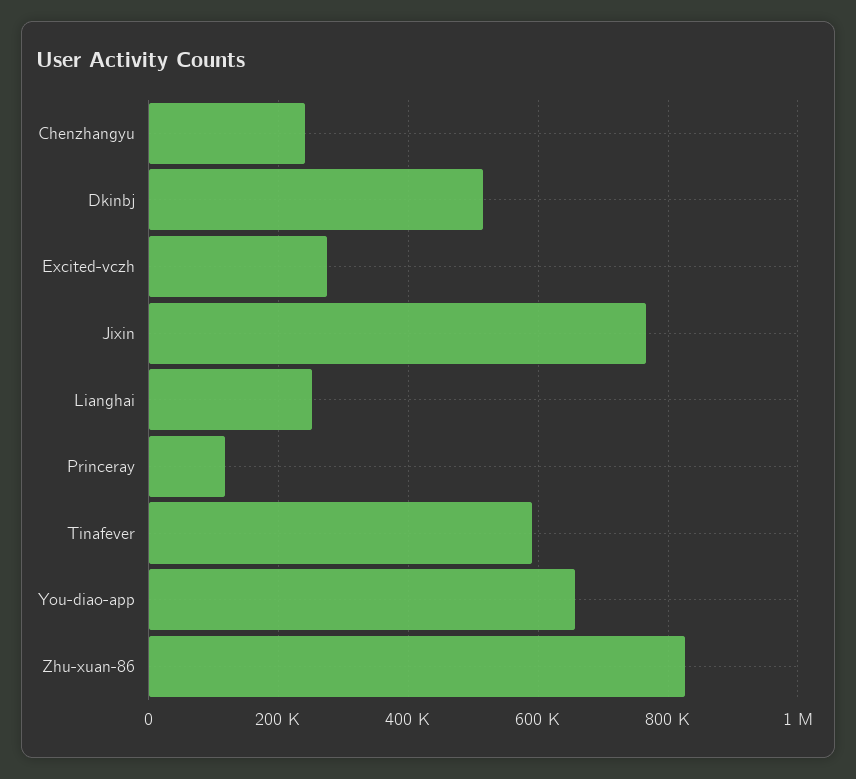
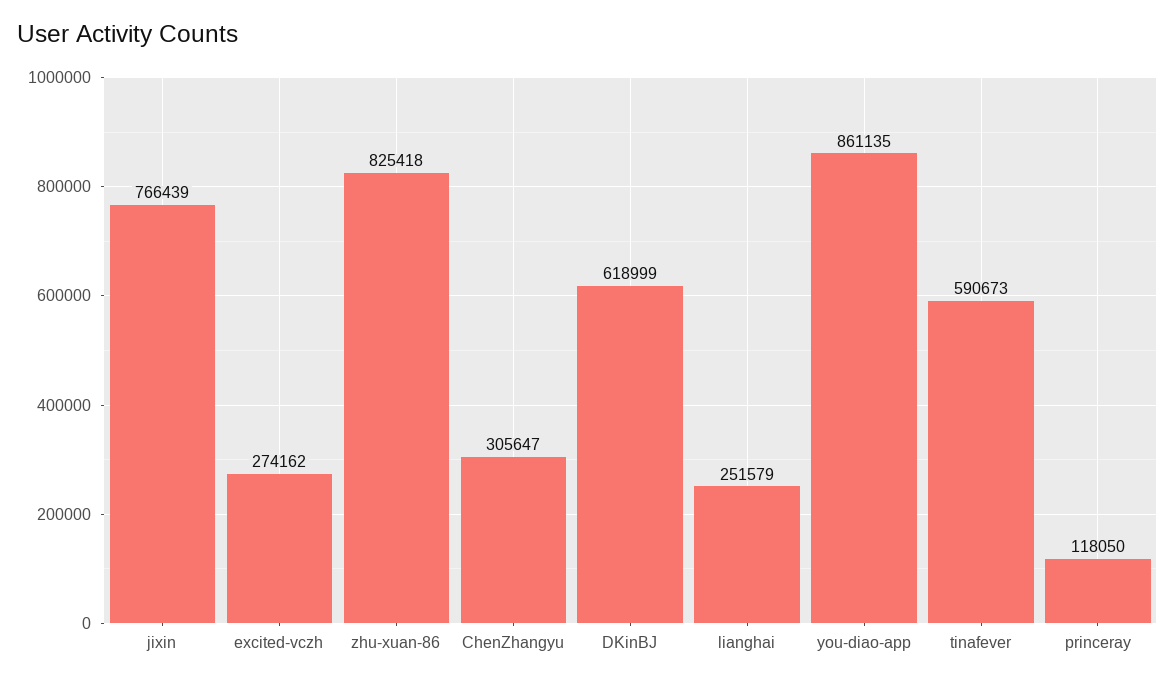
Chenzhangyu: 240000 -> 305647
Dkinbj: 520000 -> 618999
You-diao-app: 660000 -> 861135

